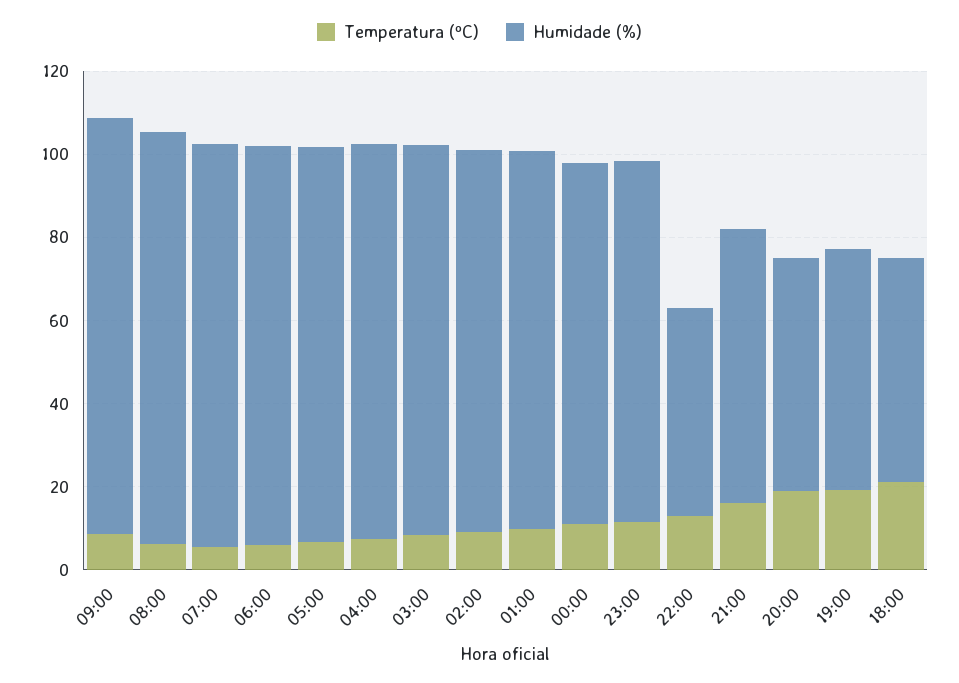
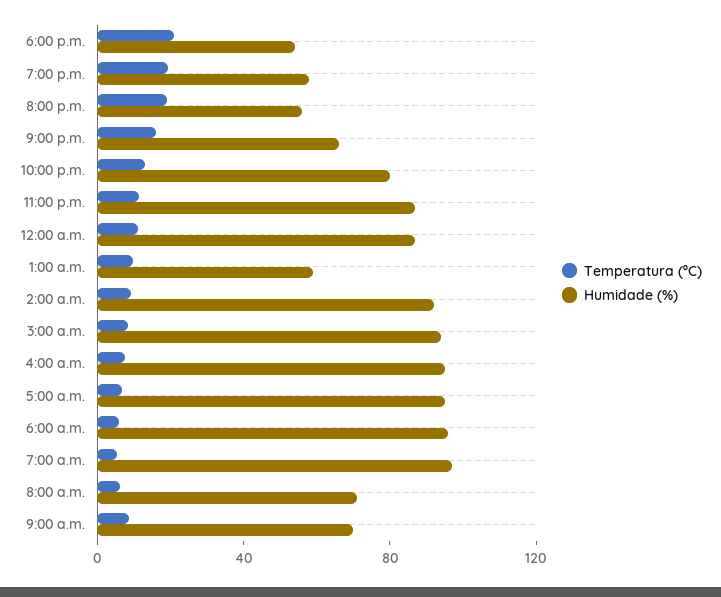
Humidade (%), 09:00: 100 -> 70
Humidade (%), 08:00: 100 -> 70
Humidade (%), 01:00: 90 -> 60
Humidade (%), 22:00: 50 -> 80

